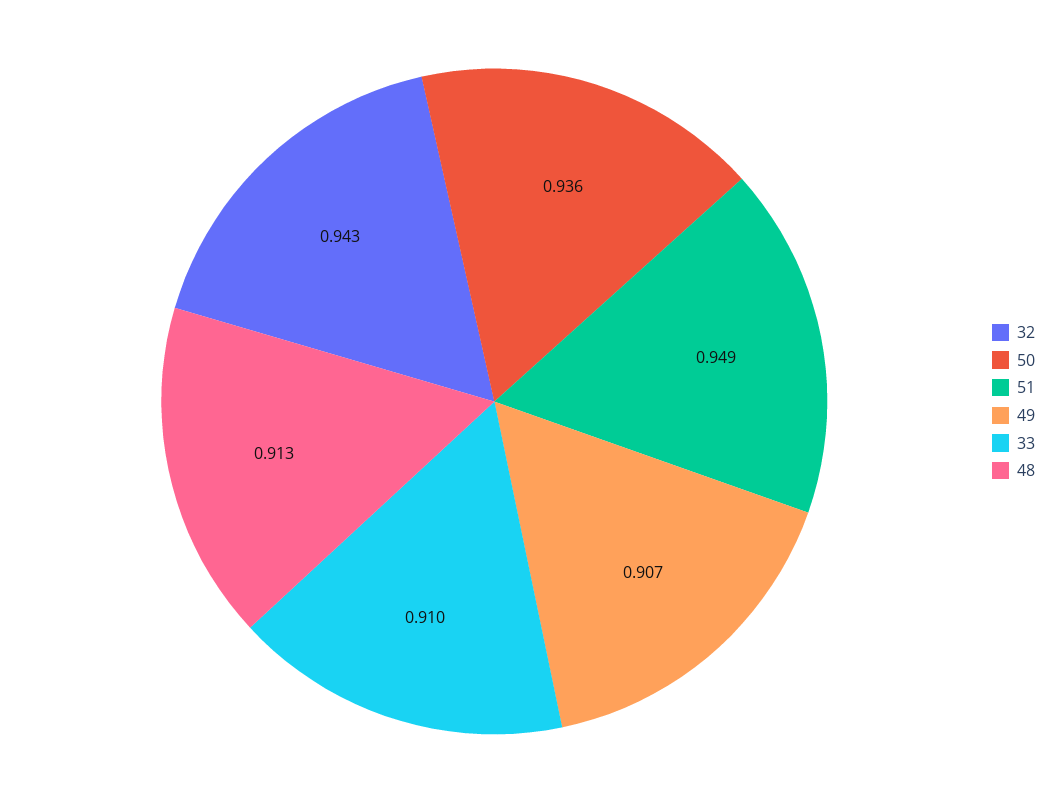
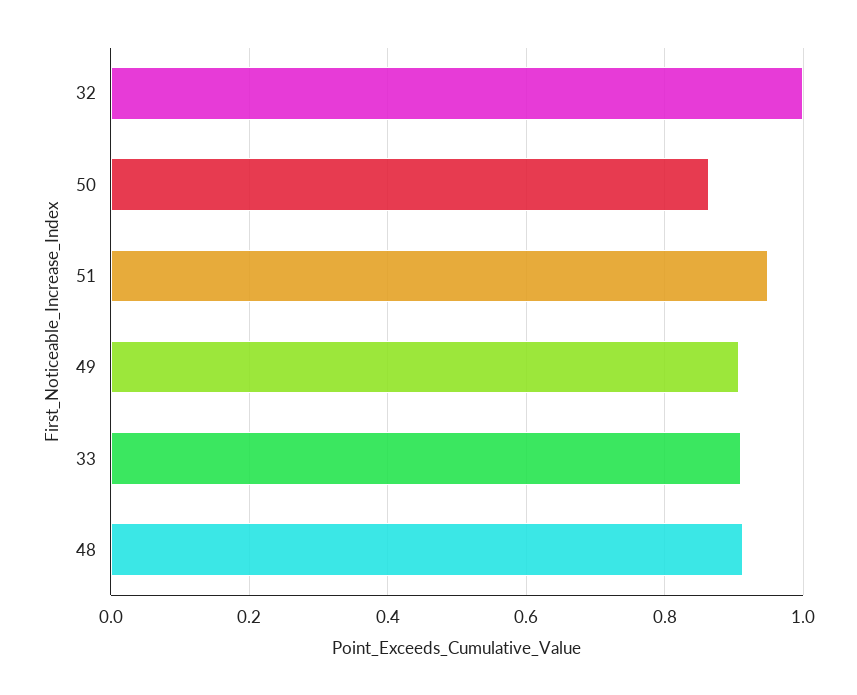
32: 0.943 -> 1
50: 0.936 -> 0.86

